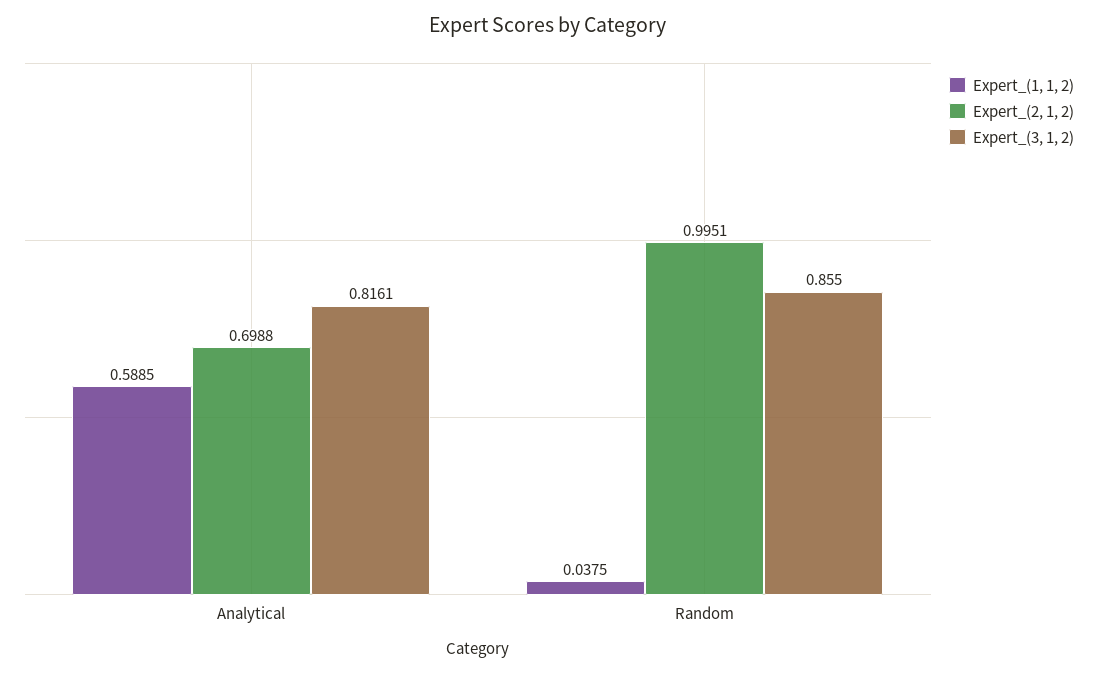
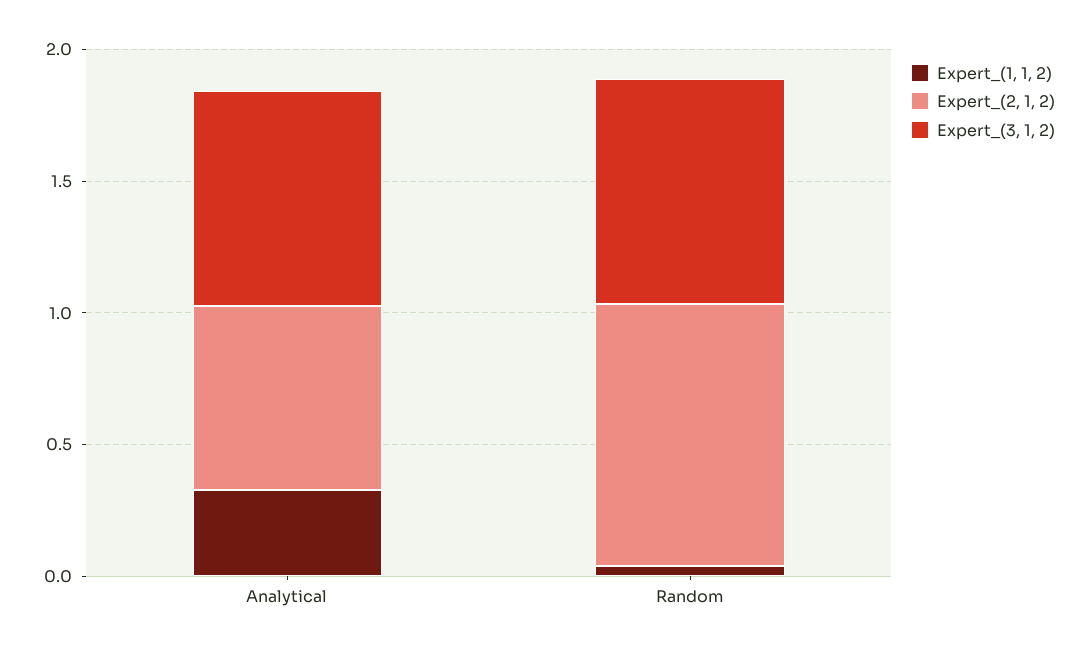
Expert_(1, 1, 2), Analytical: 0.5885 -> 0.3

